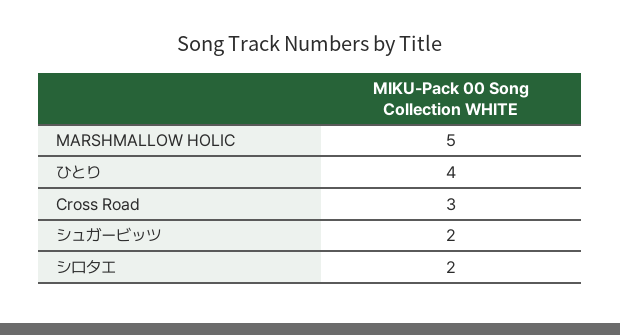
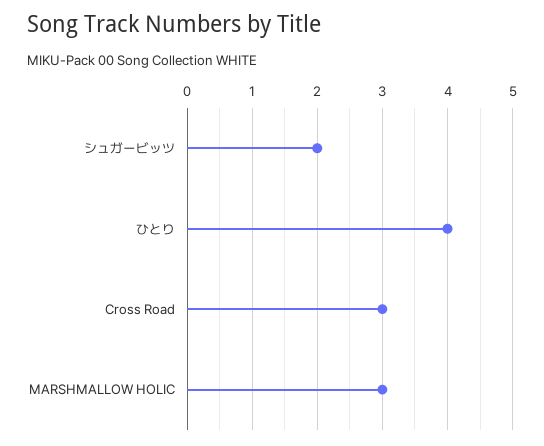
MARSHMALLOW HOLIC: 5 -> 3
シロタエ: 2 -> none

